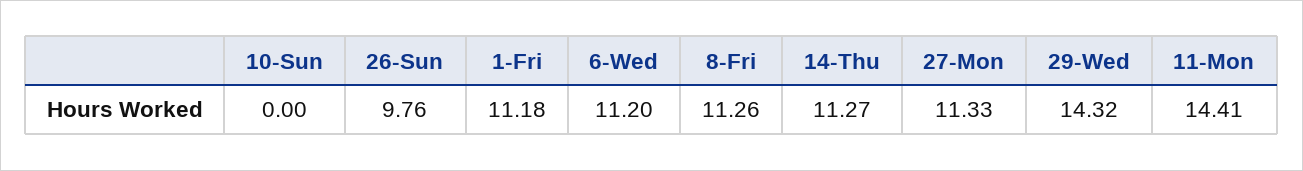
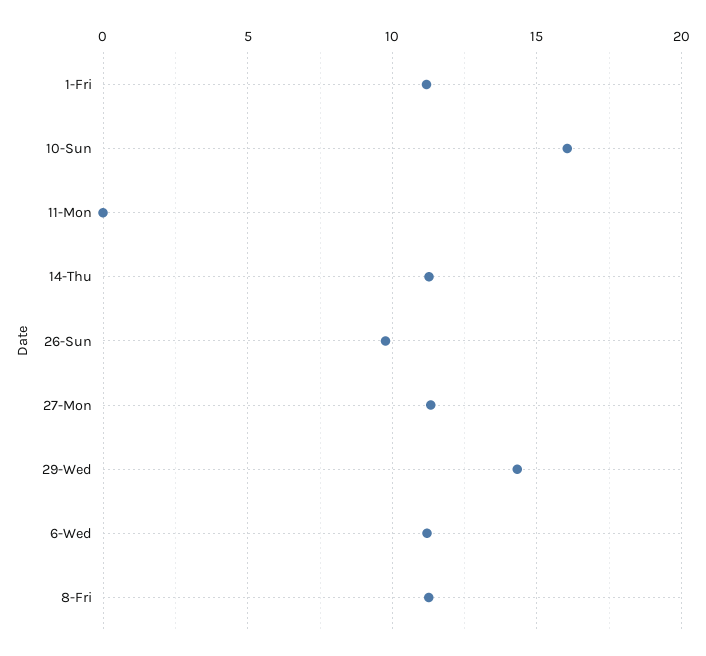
10-Sun: 0 -> 16
11-Mon: 14.41 -> 0

